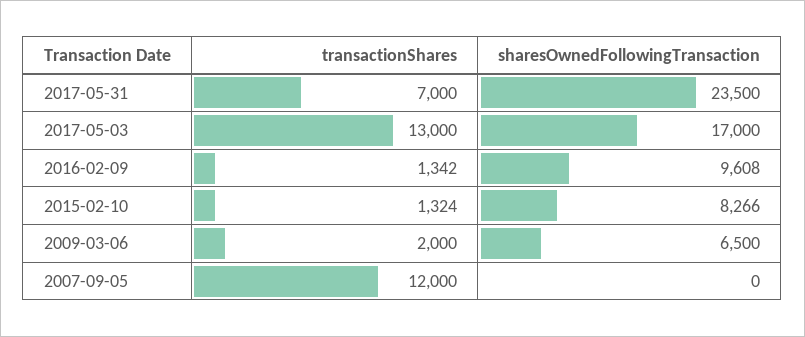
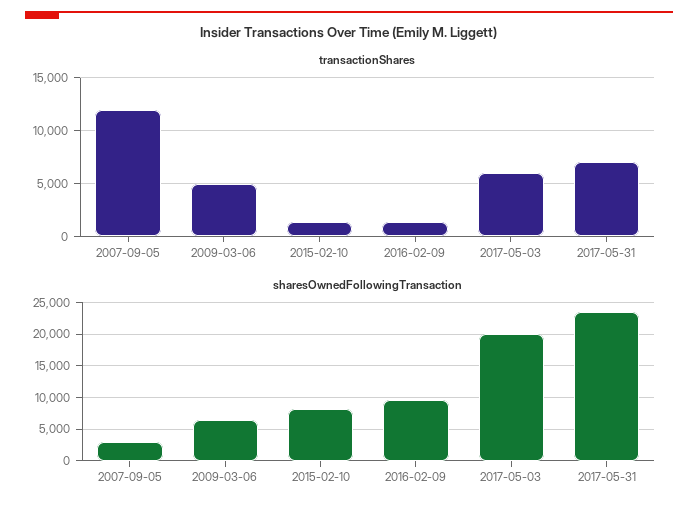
transactionShares, 2017-05-03: 13000 -> 6000
sharesOwnedFollowingTransaction, 2017-05-03: 17000 -> 20000
transactionShares, 2009-03-06: 2000 -> 5000
sharesOwnedFollowingTransaction, 2007-09-05: 0 -> 3000

